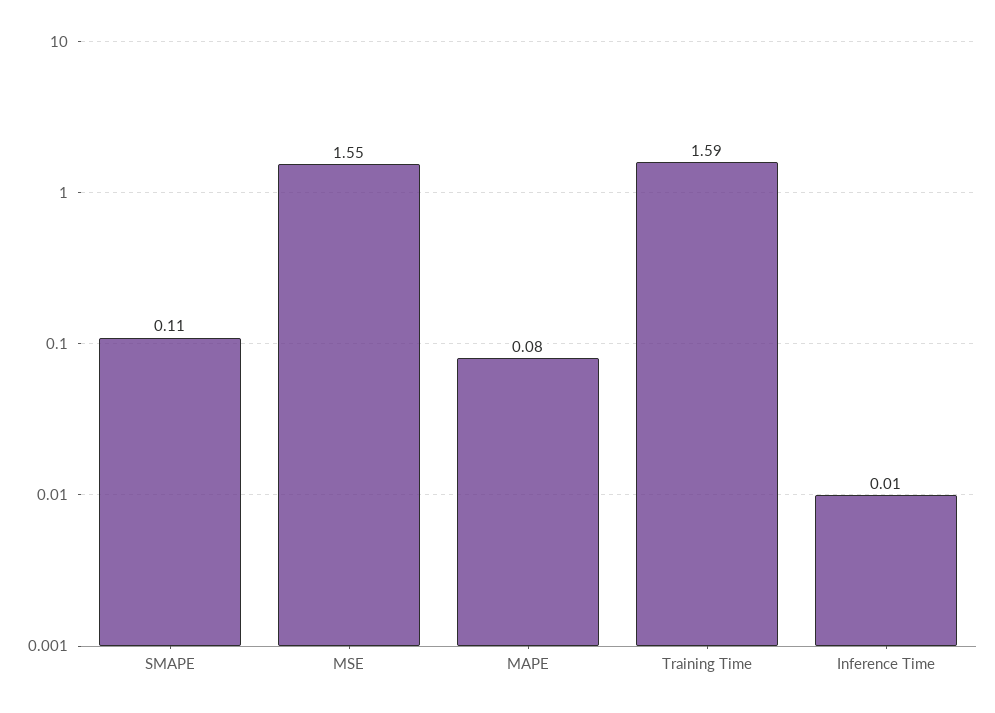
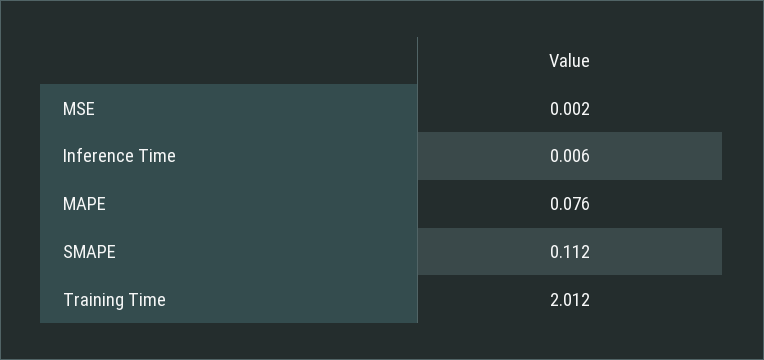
MSE: 1.55 -> 0.002
Training Time: 1.59 -> 2.012

